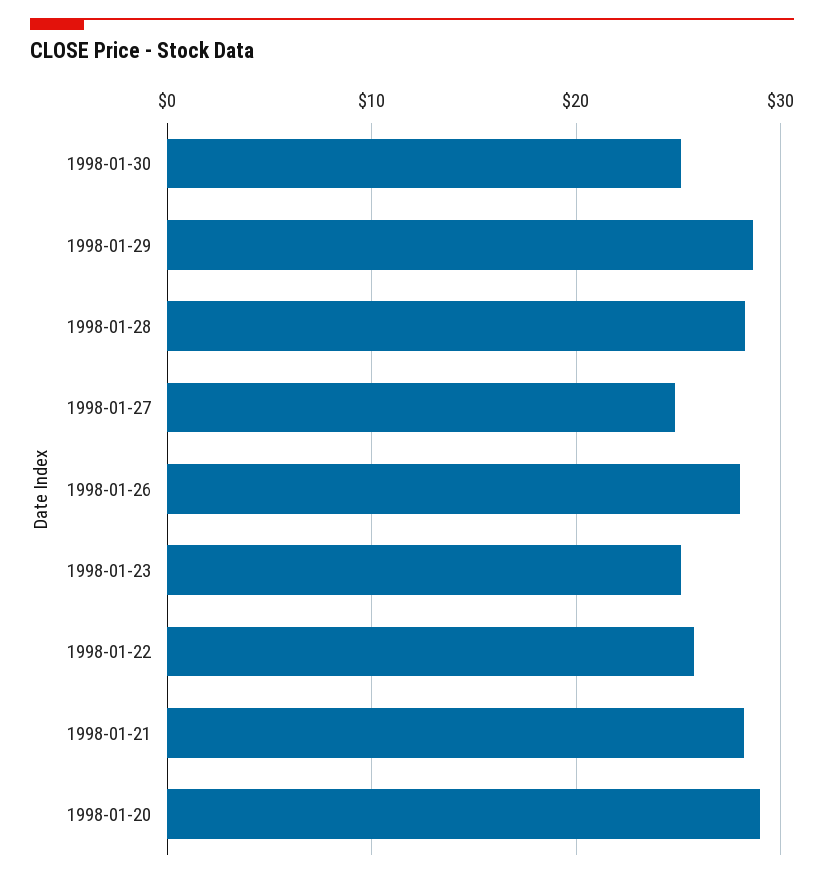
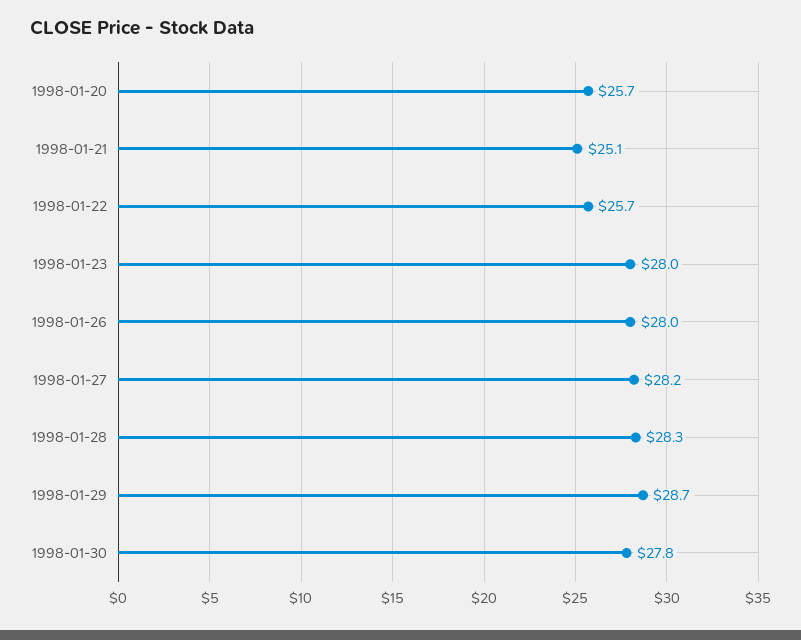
1998-01-30: 25 -> 27.8
1998-01-27: 25 -> 28.2
1998-01-23: 25 -> 28
1998-01-21: 28 -> 25.1
1998-01-20: 29 -> 25.7

